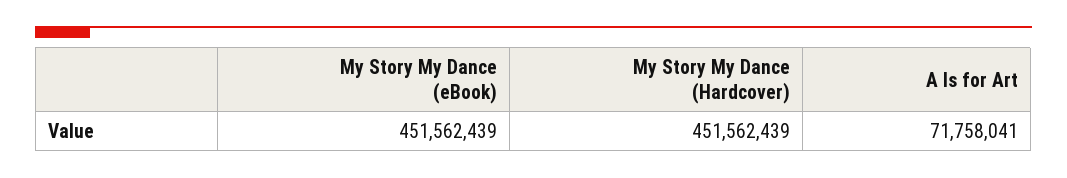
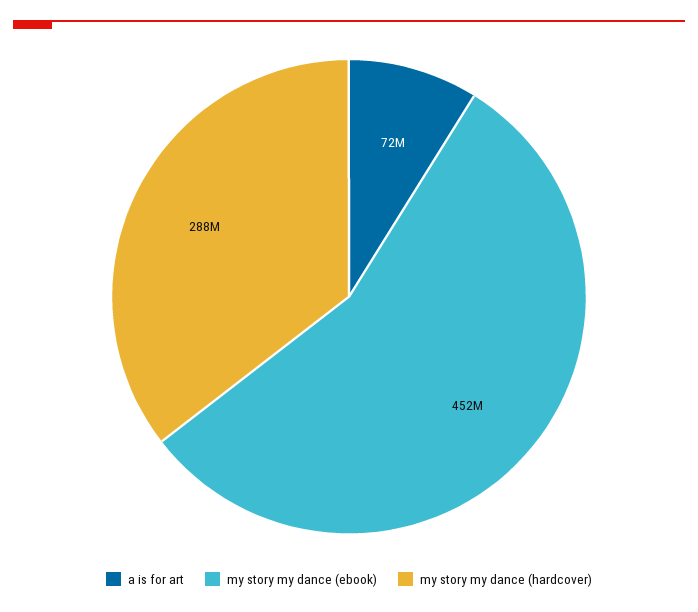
My Story My Dance (Hardcover): 451562439 -> 288000000

